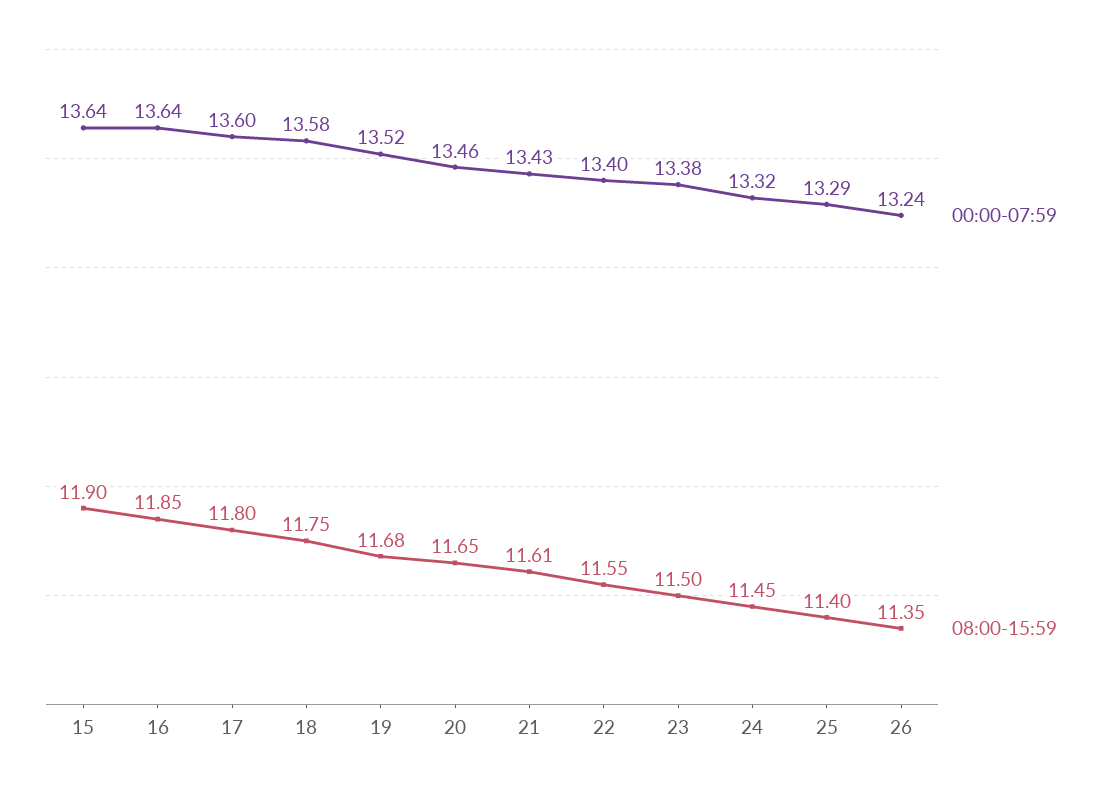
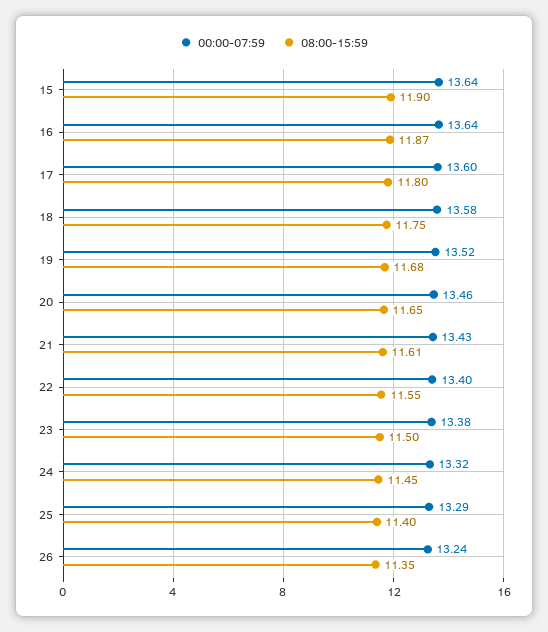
08:00-15:59, 16: 11.85 -> 11.87

